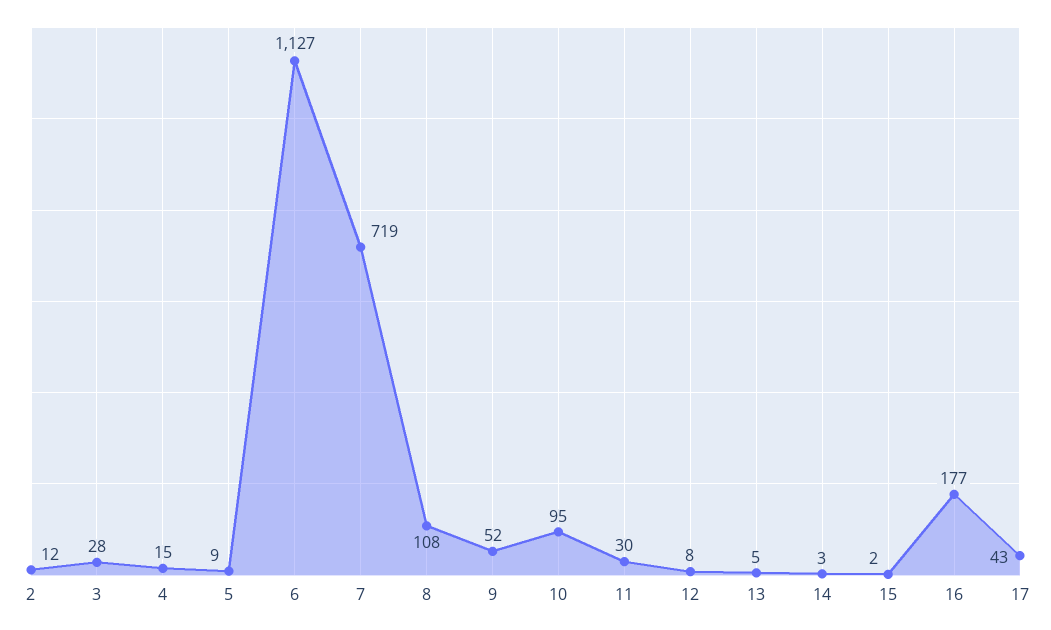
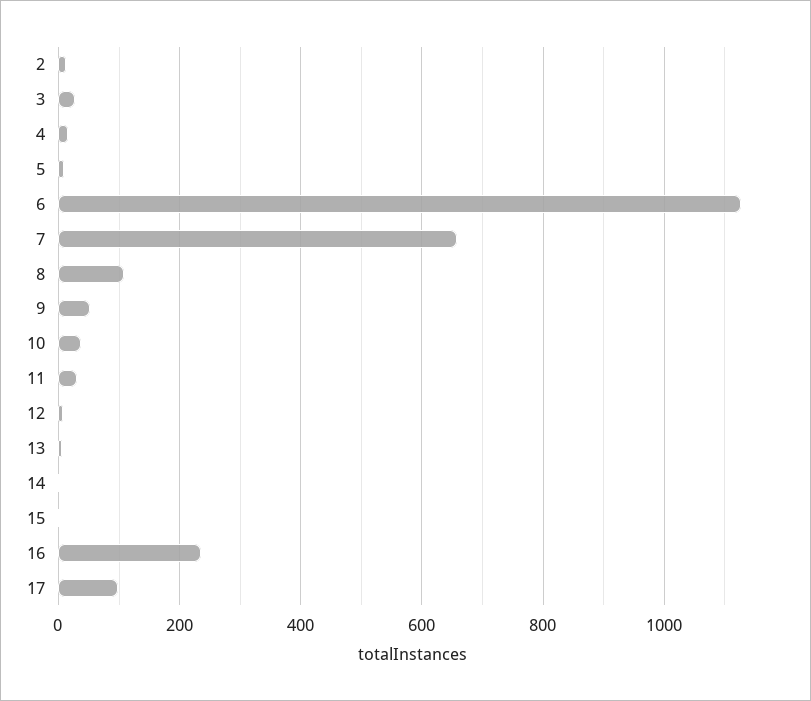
7: 719 -> 660
10: 95 -> 40
16: 177 -> 240
17: 43 -> 100

